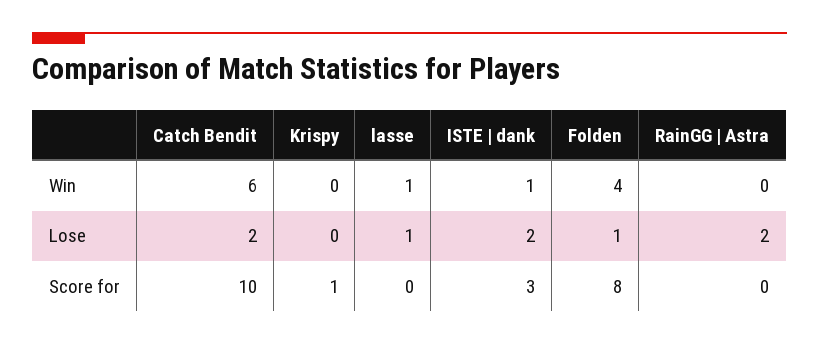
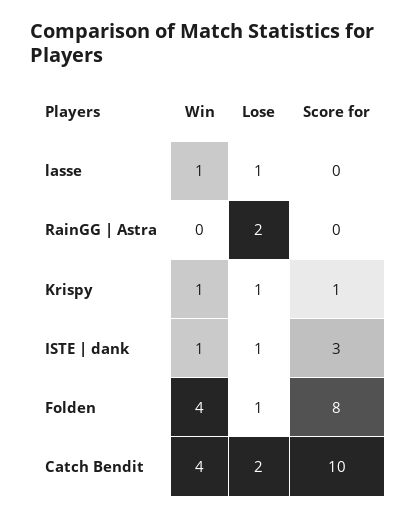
Catch Bendit, Win: 6 -> 4
Krispy, Win: 0 -> 1
Krispy, Lose: 0 -> 1
ISTE | dank, Lose: 2 -> 1

